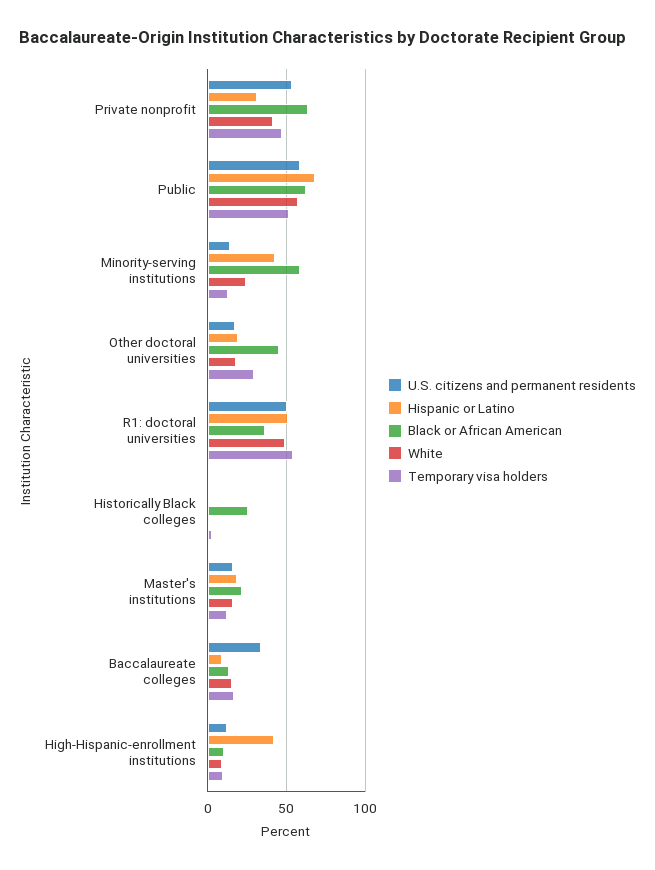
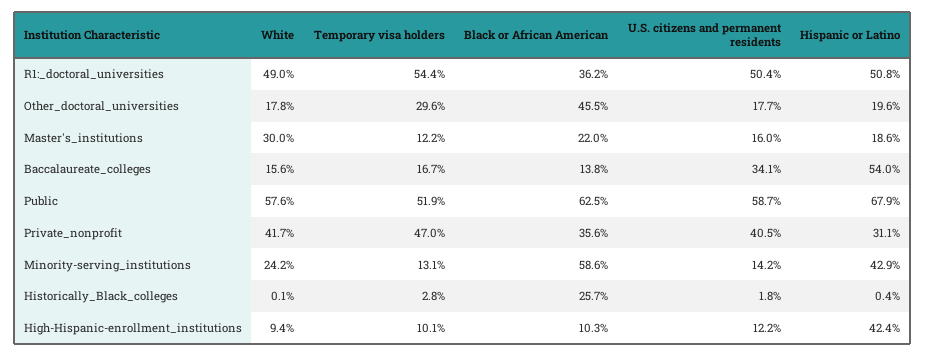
U.S. citizens and permanent residents, Private nonprofit: 55 -> 40.5
Black or African American, Private nonprofit: 65 -> 35.6
White, Master's institutions: 15 -> 30
Hispanic or Latino, Baccalaureate colleges: 10 -> 54

